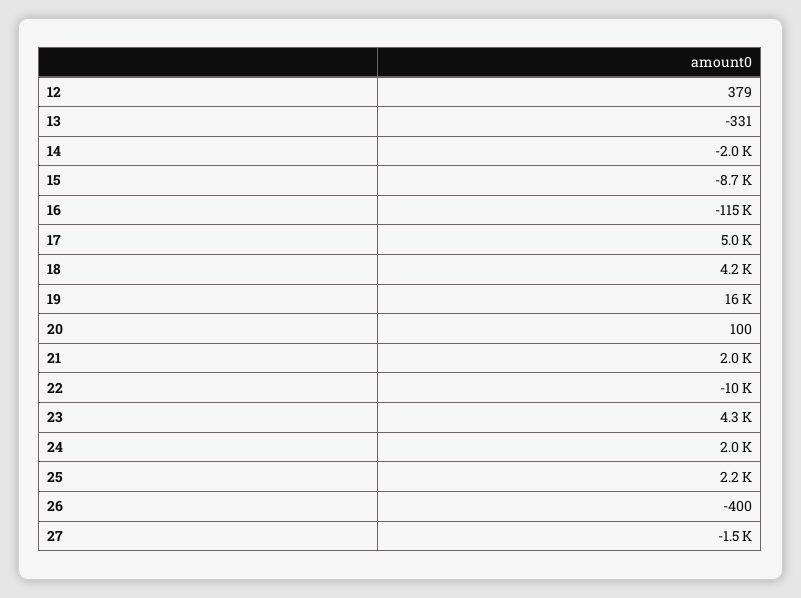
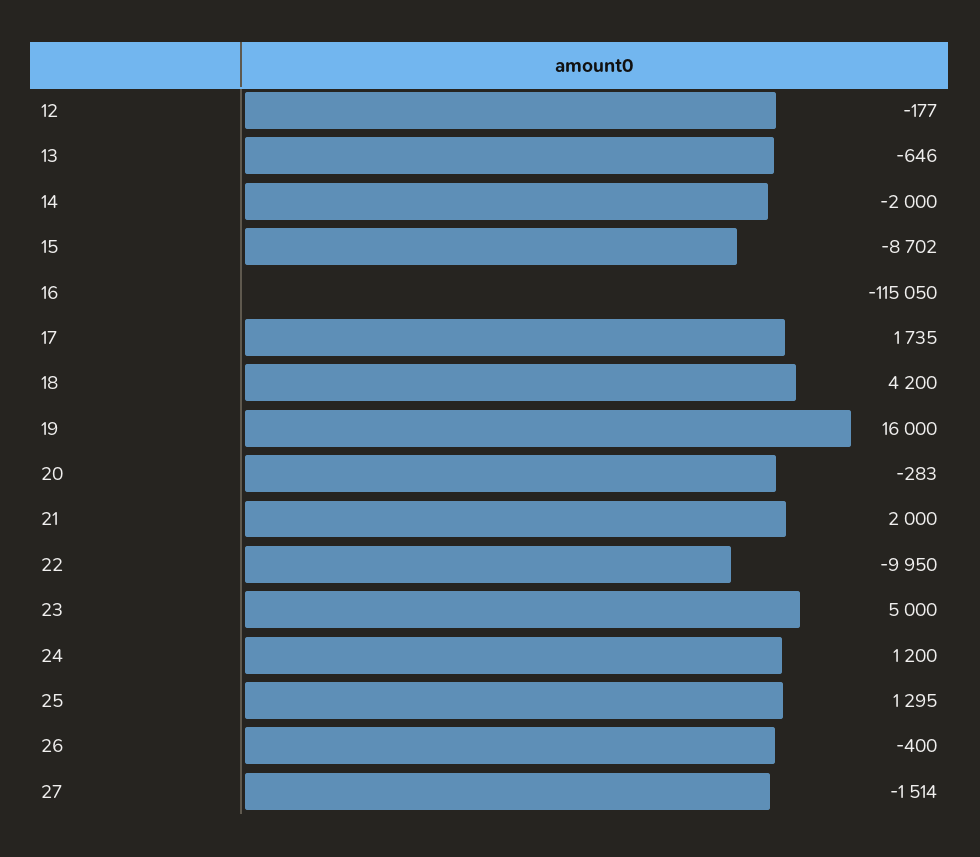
12: 379 -> -177
13: -331 -> -646
17: 5000 -> 1735
20: 100 -> -283
23: 4300 -> 5000
24: 2000 -> 1200
25: 2200 -> 1295

